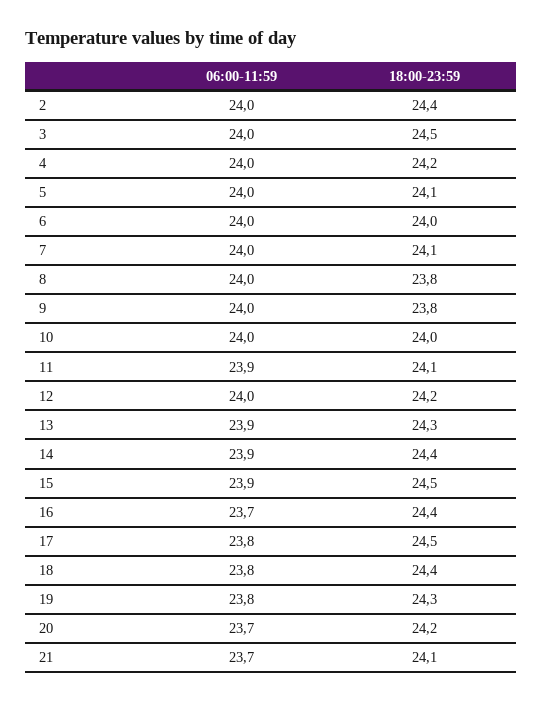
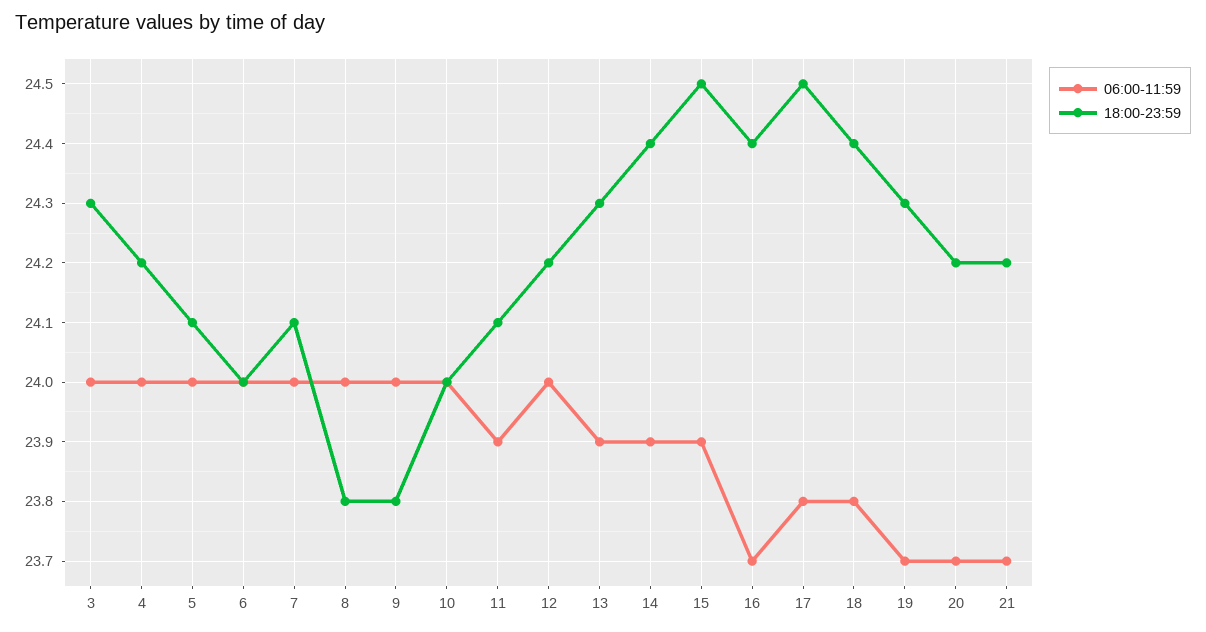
06:00-11:59, 2: 24 -> none
18:00-23:59, 2: 24.4 -> none
18:00-23:59, 3: 24.5 -> 24.3
06:00-11:59, 19: 23.8 -> 23.7
18:00-23:59, 21: 24.1 -> 24.2

